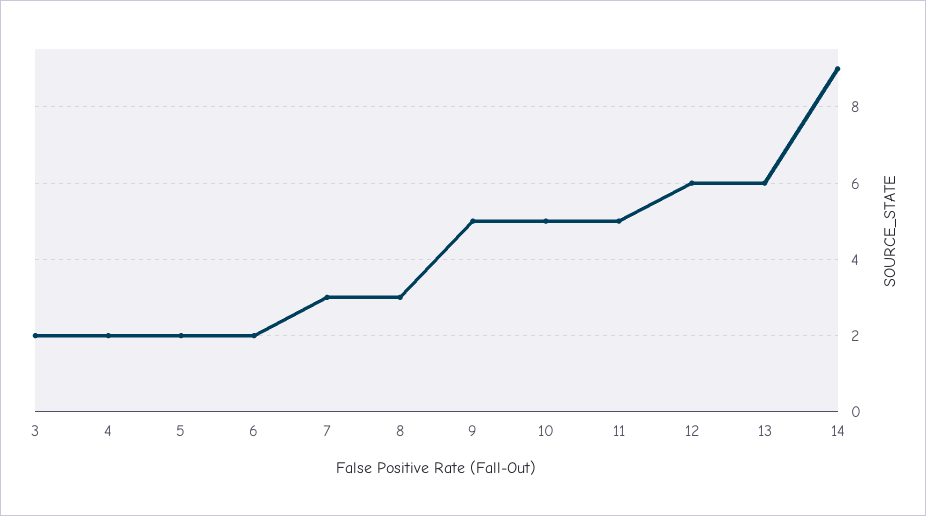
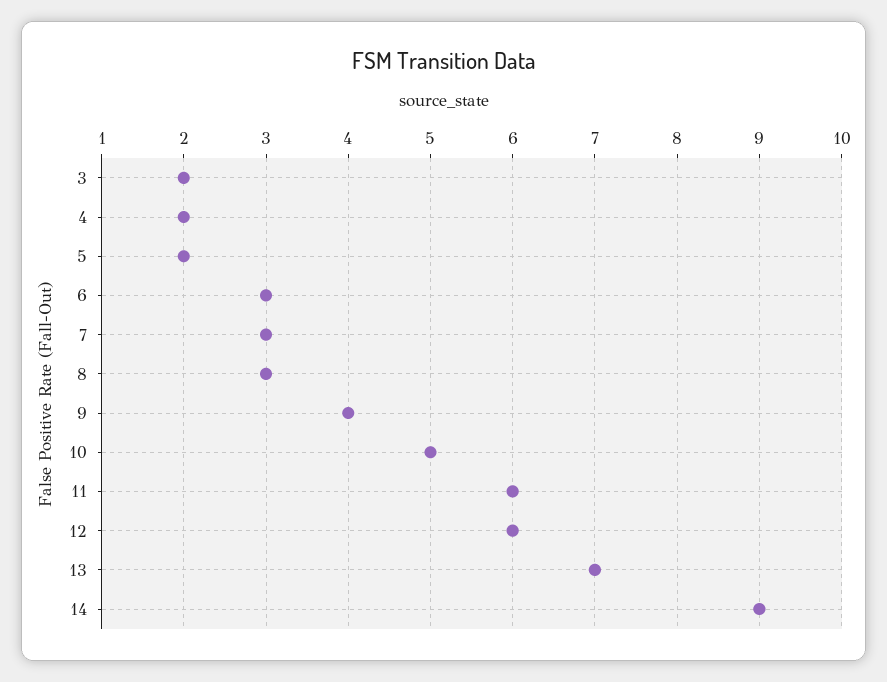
6: 2 -> 3
9: 5 -> 4
11: 5 -> 6
13: 6 -> 7

